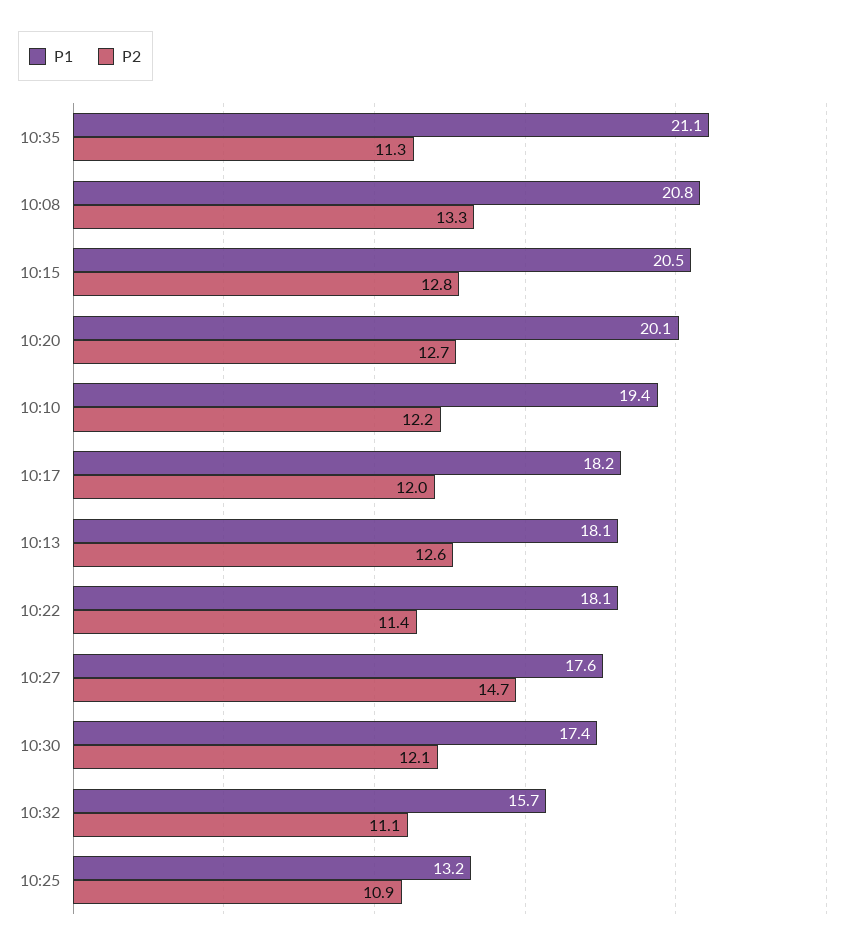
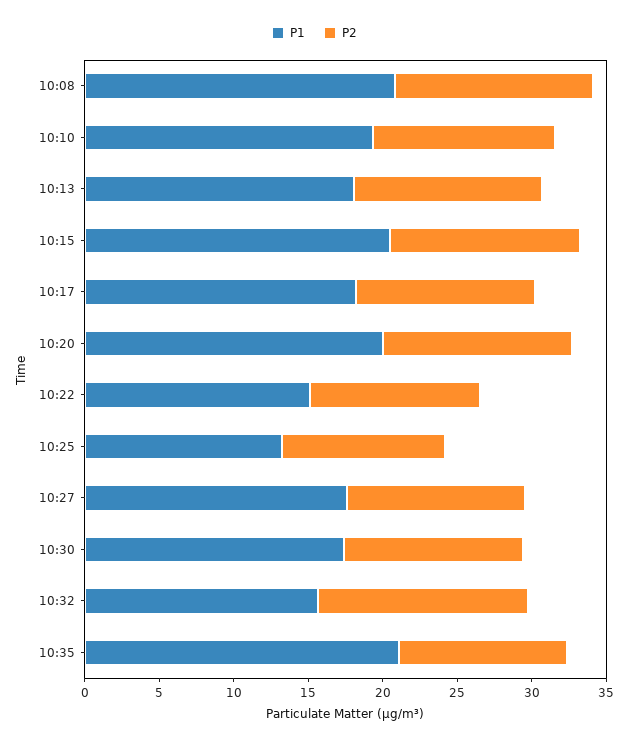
P1, 10:22: 18.1 -> 15
P2, 10:27: 14.7 -> 12
P2, 10:32: 11.1 -> 14

